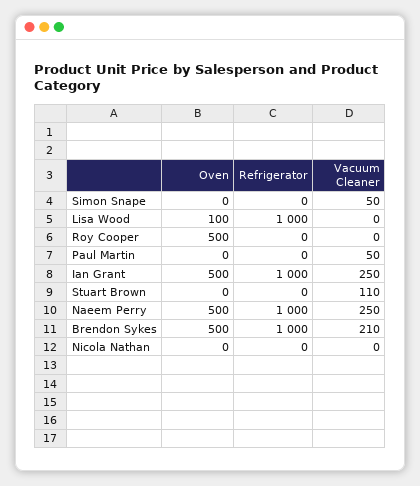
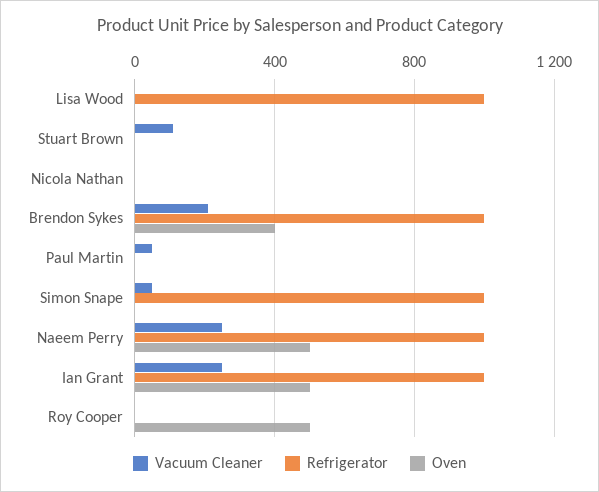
Refrigerator, Simon Snape: 0 -> 1000
Oven, Lisa Wood: 100 -> 0
Oven, Brendon Sykes: 500 -> 400

